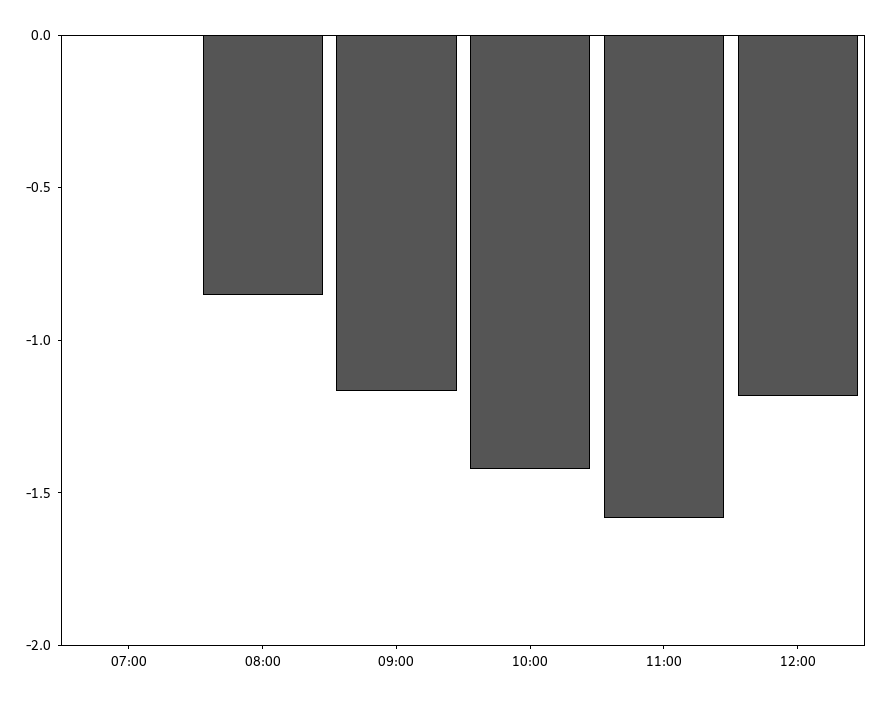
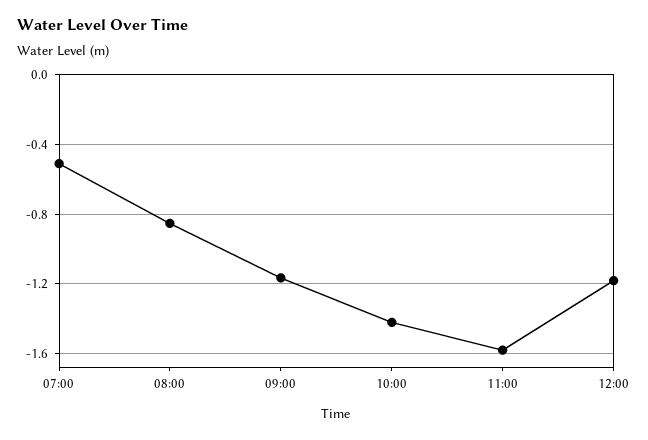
07:00: 0 -> -0.5

